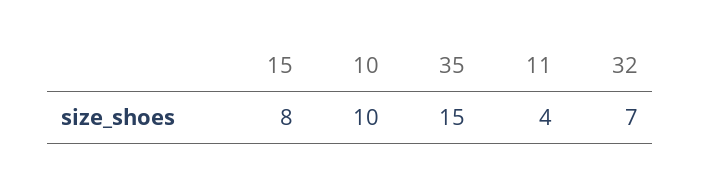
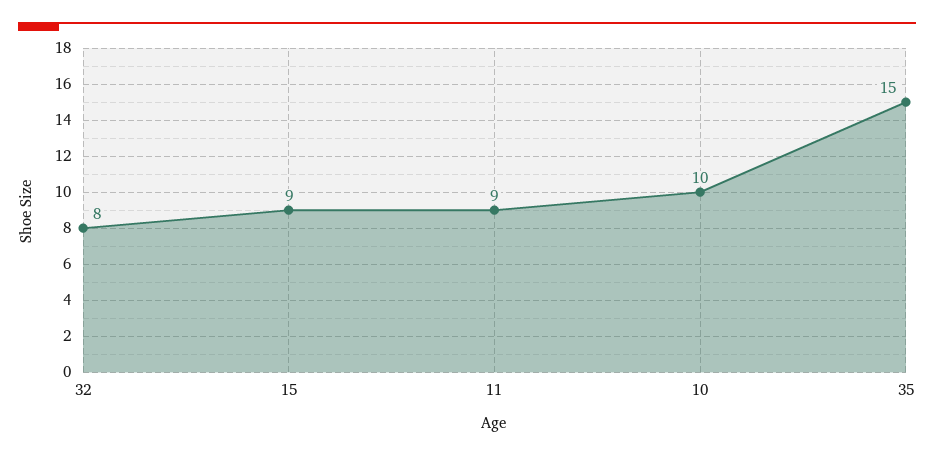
15: 8 -> 9
11: 4 -> 9
32: 7 -> 8

